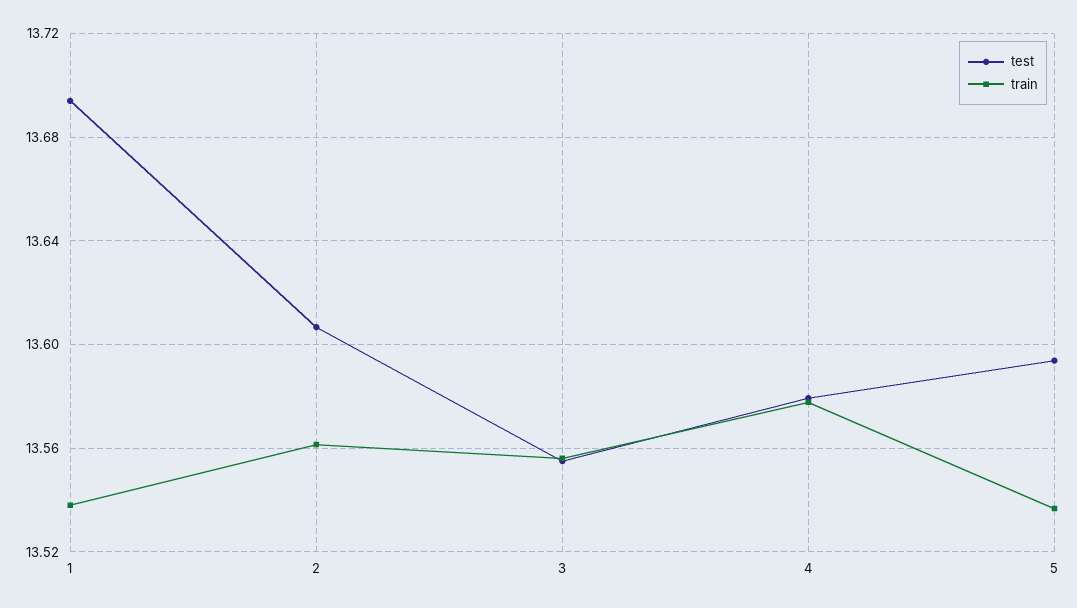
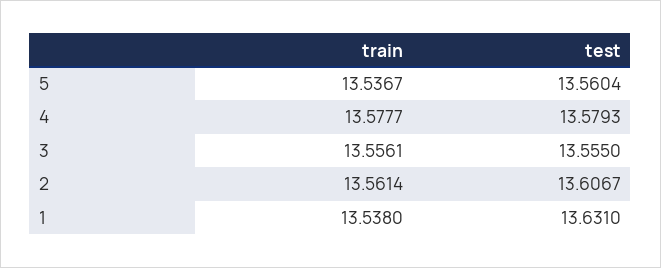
test, 1: 13.695 -> 13.631
test, 5: 13.595 -> 13.5604

